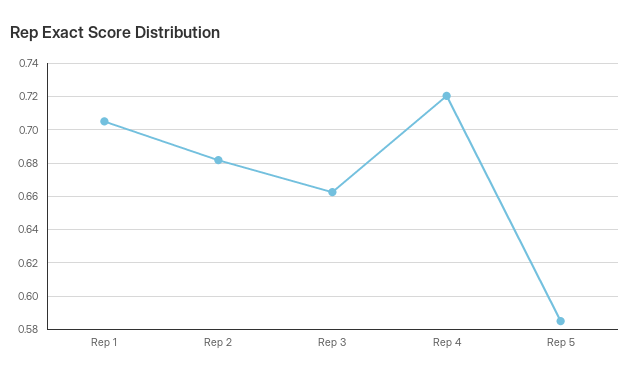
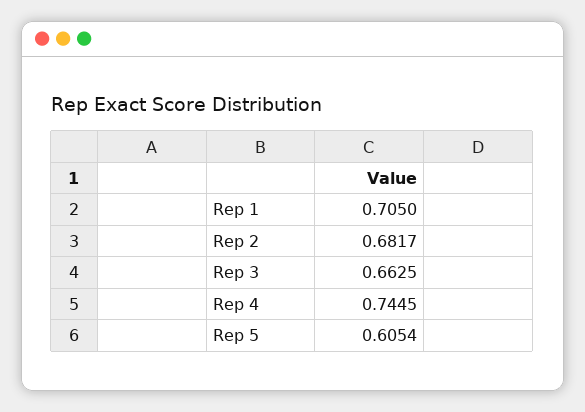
Rep 4: 0.72 -> 0.7445
Rep 5: 0.585 -> 0.6054

